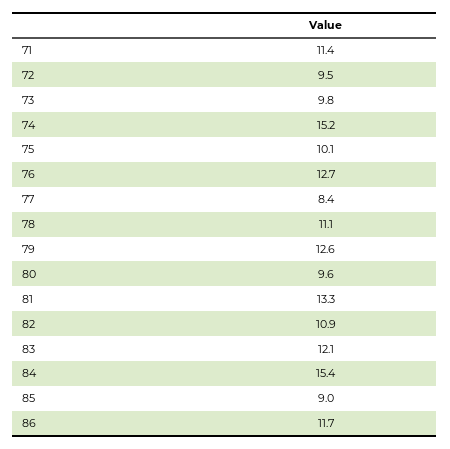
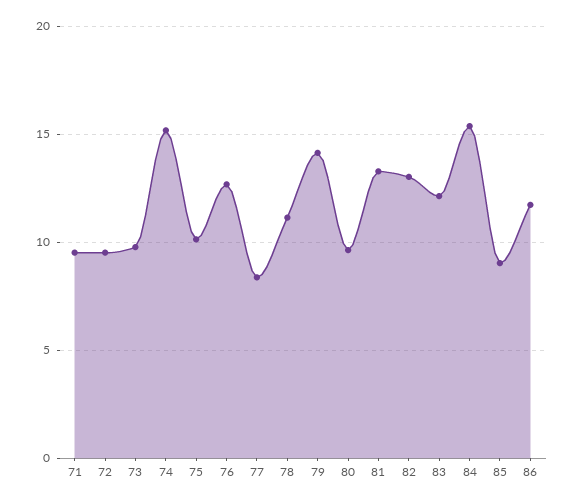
71: 11.4 -> 9.5
79: 12.6 -> 14
82: 10.9 -> 13

